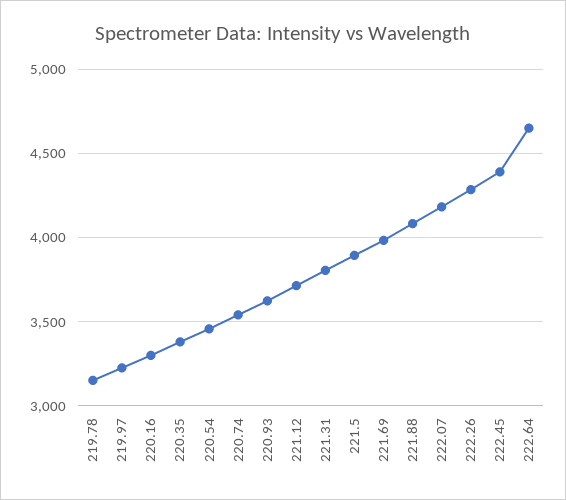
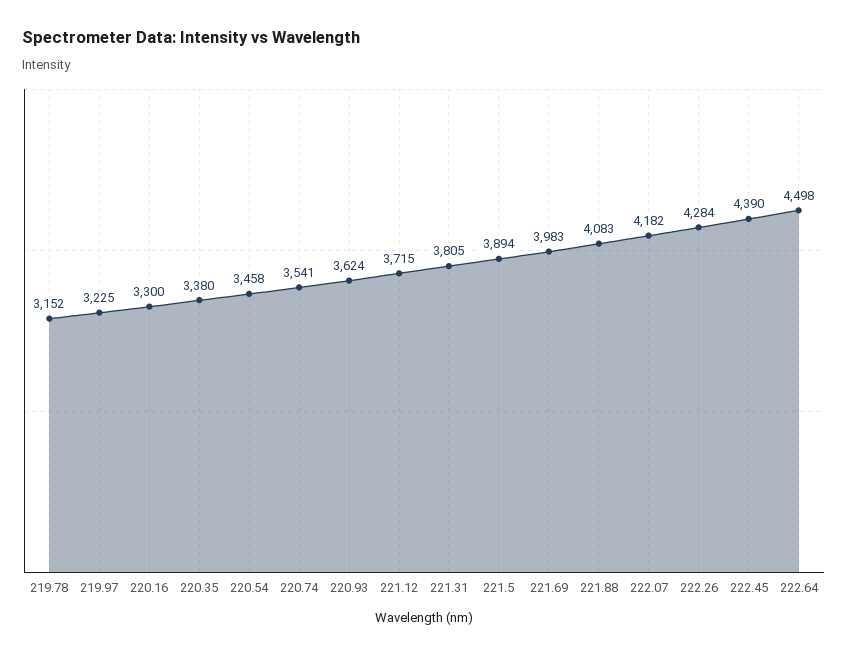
222.64: 4650 -> 4498

